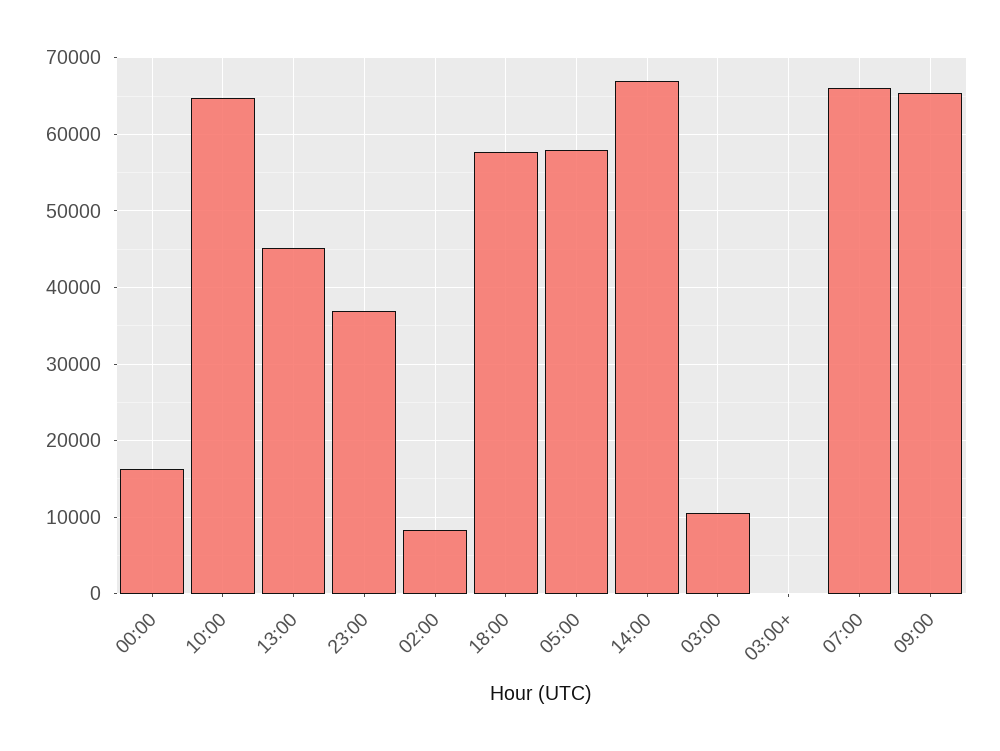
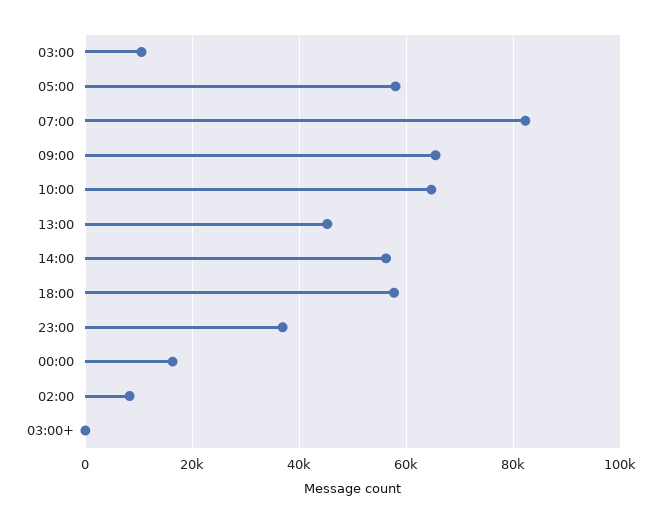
14:00: 67000 -> 56000
07:00: 66000 -> 82000

